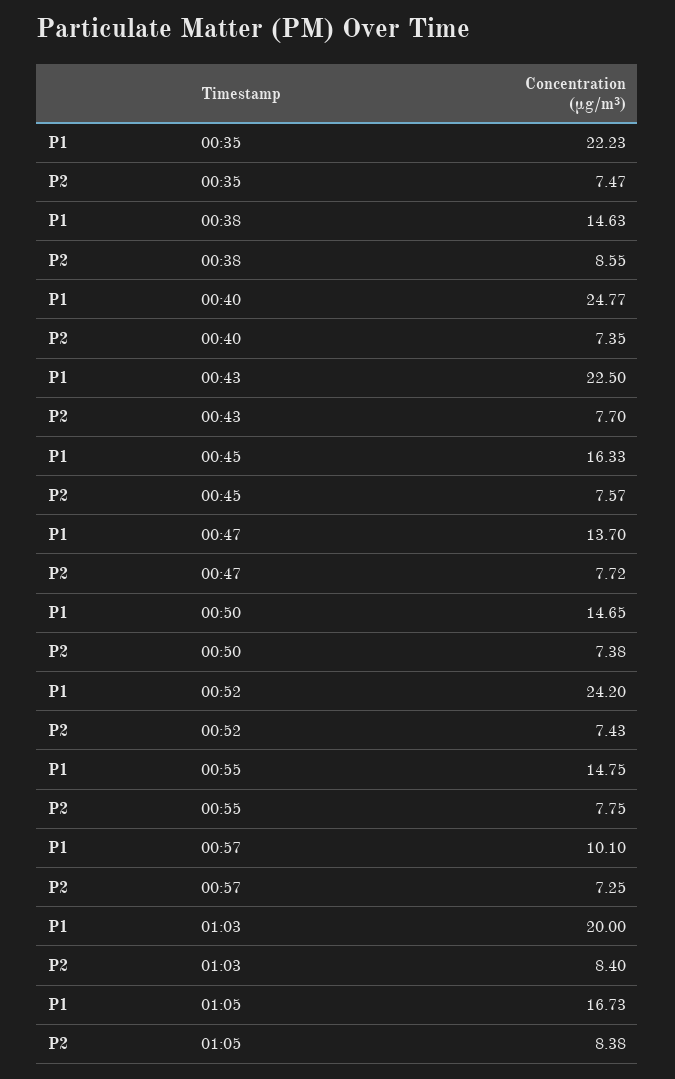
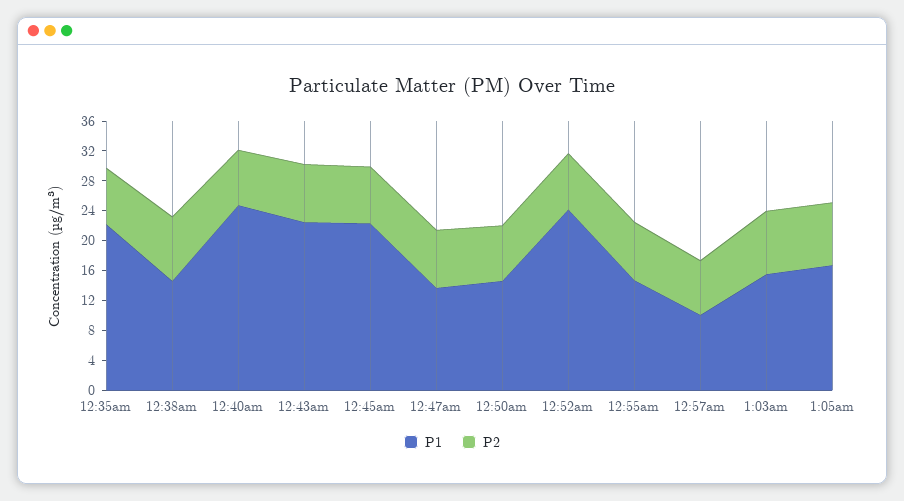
P1, 00:45: 16.33 -> 22
P1, 01:03: 20 -> 16

